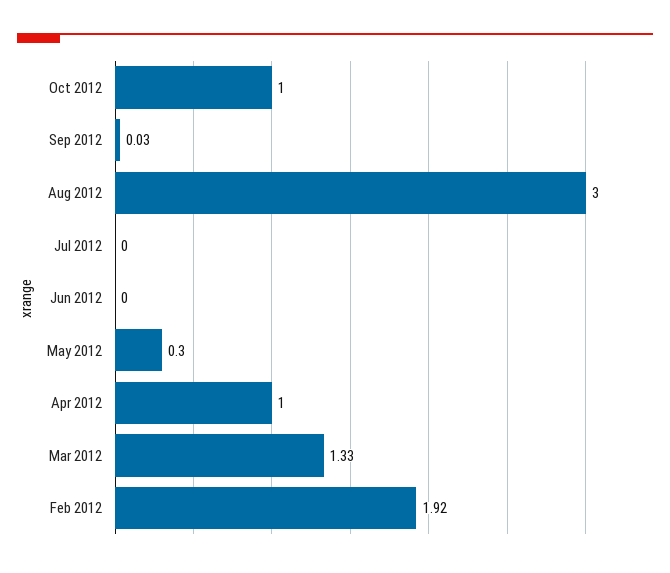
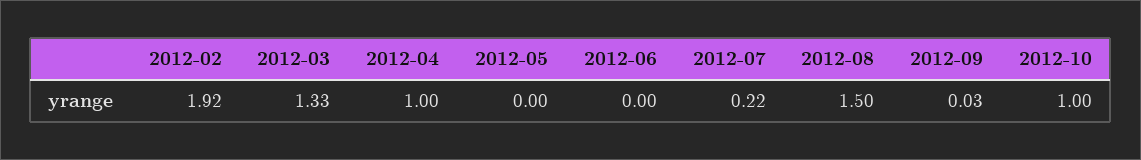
Aug 2012: 3 -> 1.5
Jul 2012: 0 -> 0.22
May 2012: 0.3 -> 0

